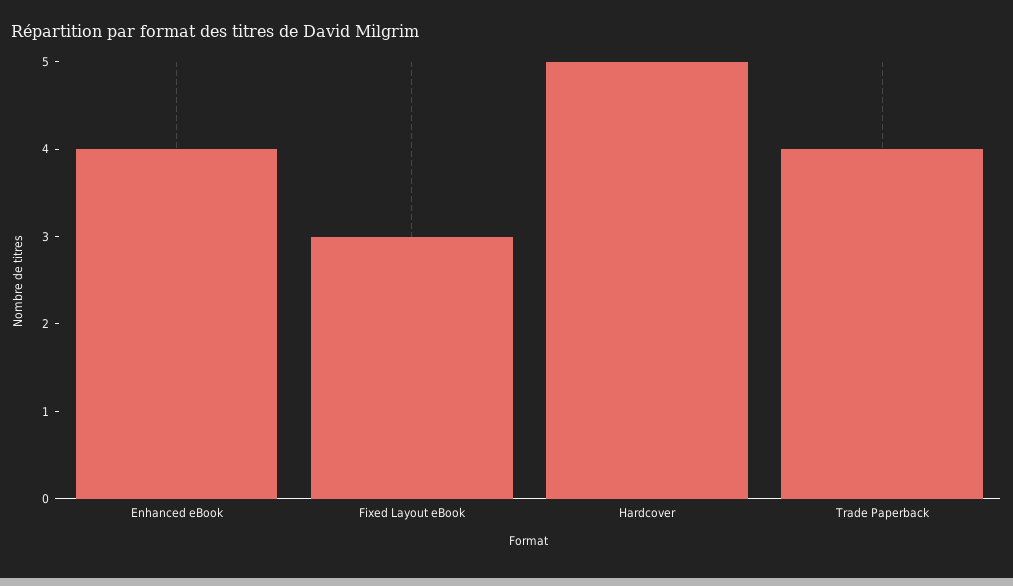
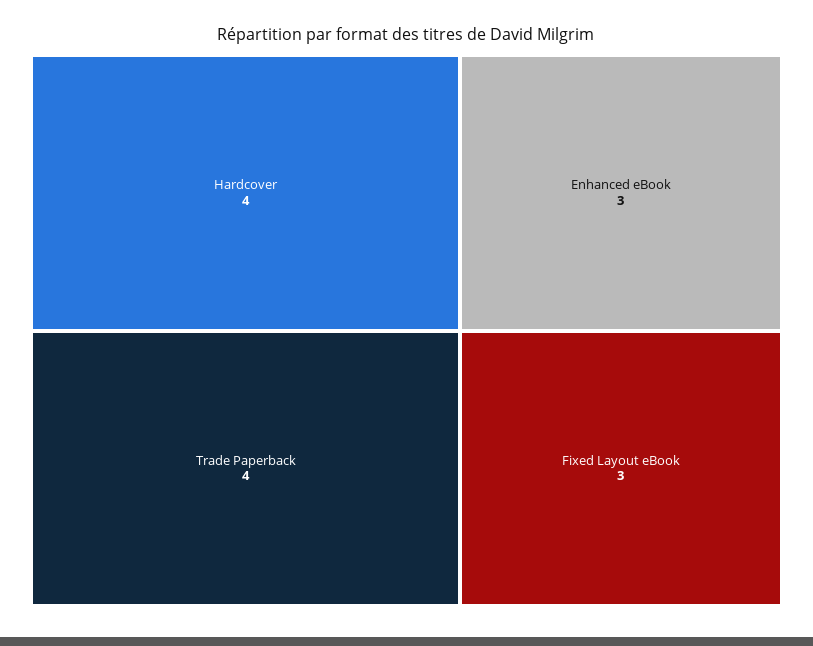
Enhanced eBook: 4 -> 3
Hardcover: 5 -> 4

